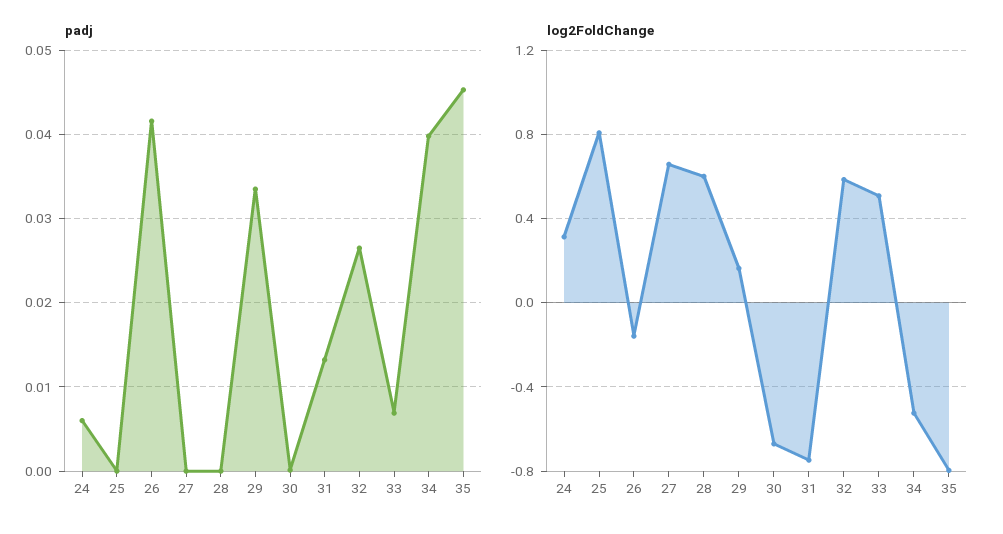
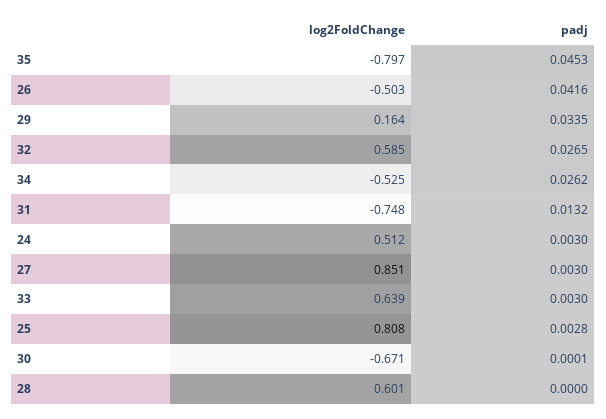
padj, 24: 0.006 -> 0.003
padj, 25: 0 -> 0.0028
padj, 27: 0 -> 0.003
padj, 33: 0.007 -> 0.003
padj, 34: 0.04 -> 0.0262
log2FoldChange, 24: 0.3 -> 0.512
log2FoldChange, 26: -0.15 -> -0.503
log2FoldChange, 27: 0.65 -> 0.851
log2FoldChange, 33: 0.5 -> 0.639

